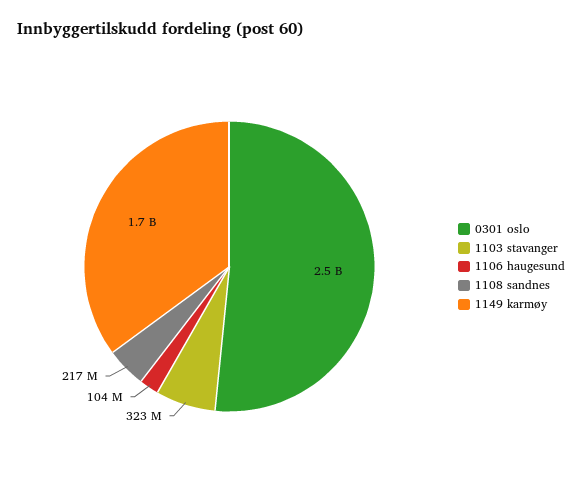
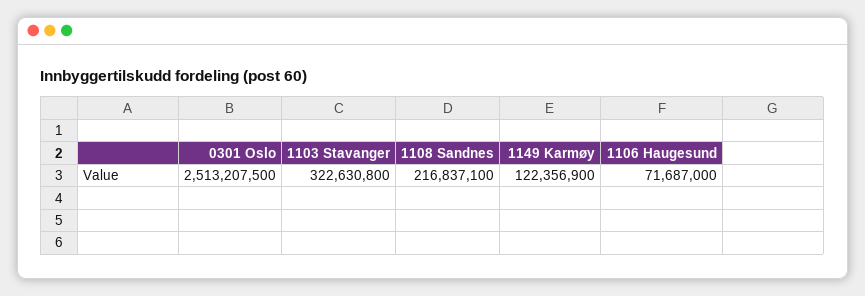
1106 haugesund: 104000000 -> 71687000
1149 karmøy: 1700000000 -> 122356900

